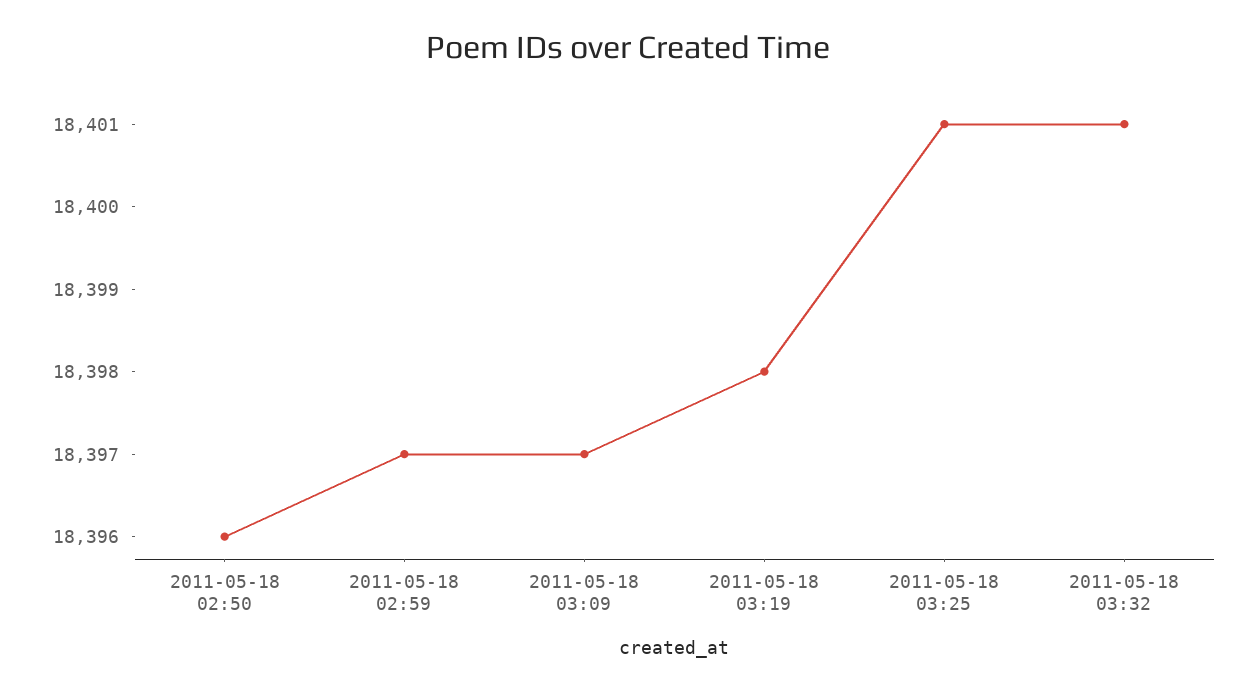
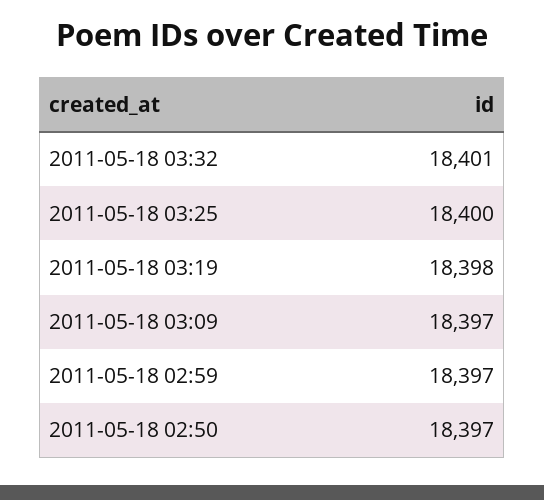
2011-05-18 02:50: 18396 -> 18397
2011-05-18 03:25: 18401 -> 18400

